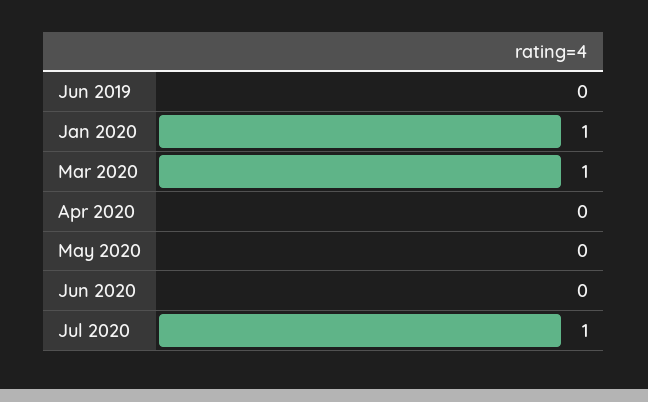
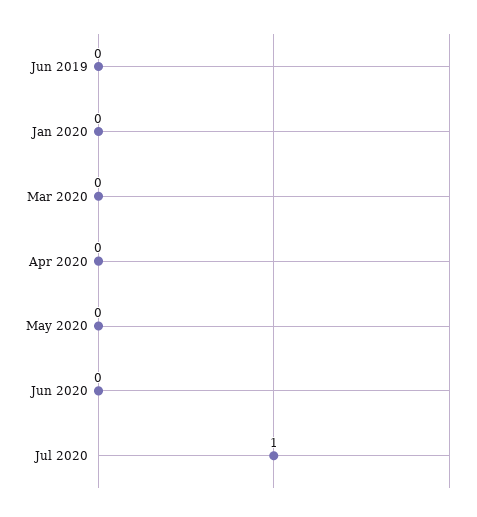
Jan 2020: 1 -> 0
Mar 2020: 1 -> 0

